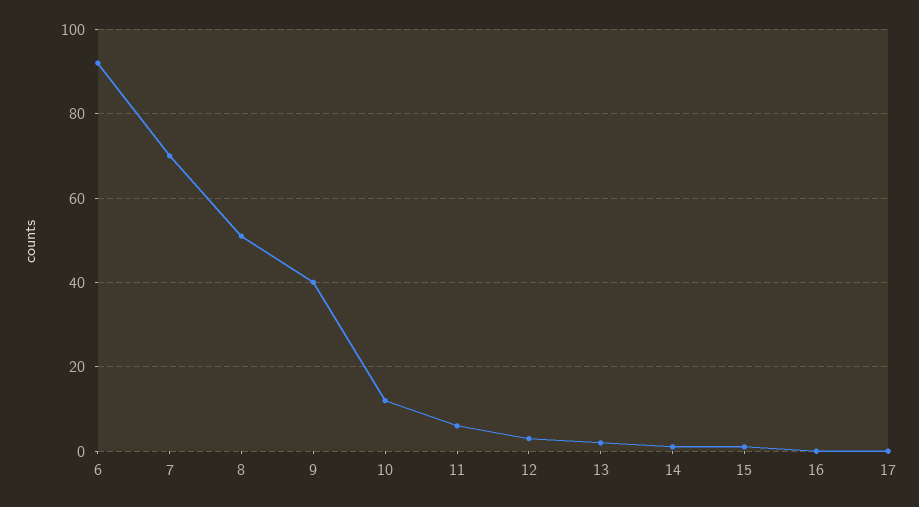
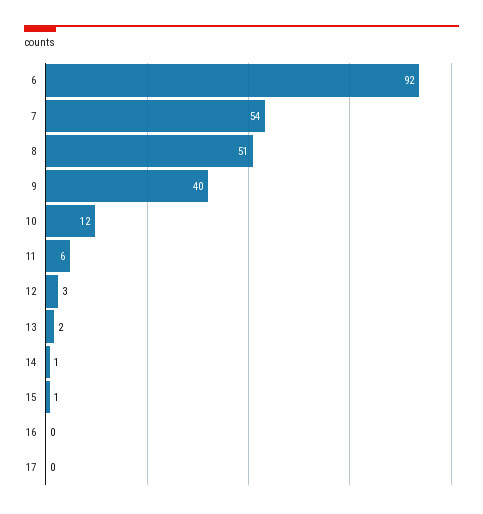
7: 70 -> 54

